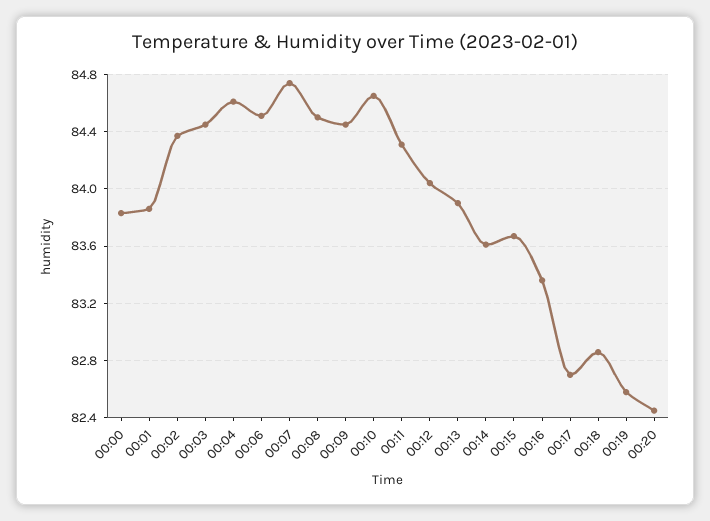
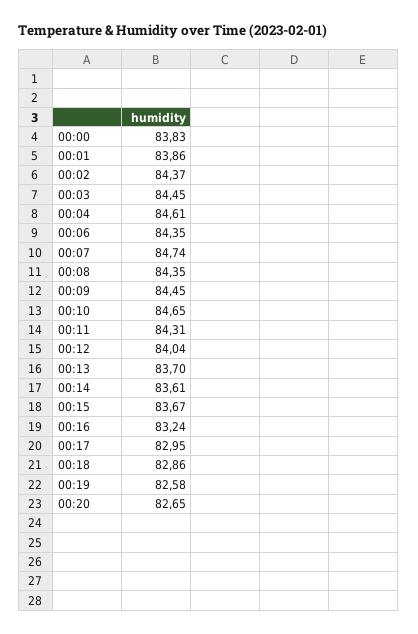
00:06: 84.5 -> 84.35
00:08: 84.5 -> 84.35
00:13: 83.9 -> 83.7
00:16: 83.35 -> 83.24
00:17: 82.7 -> 82.95
00:20: 82.45 -> 82.65

